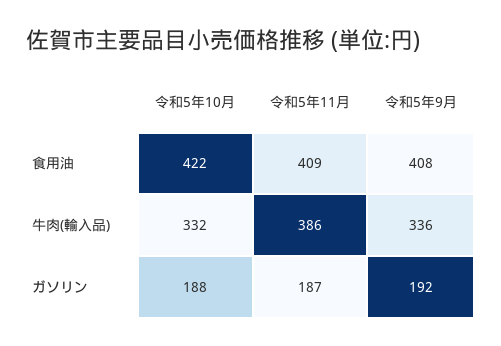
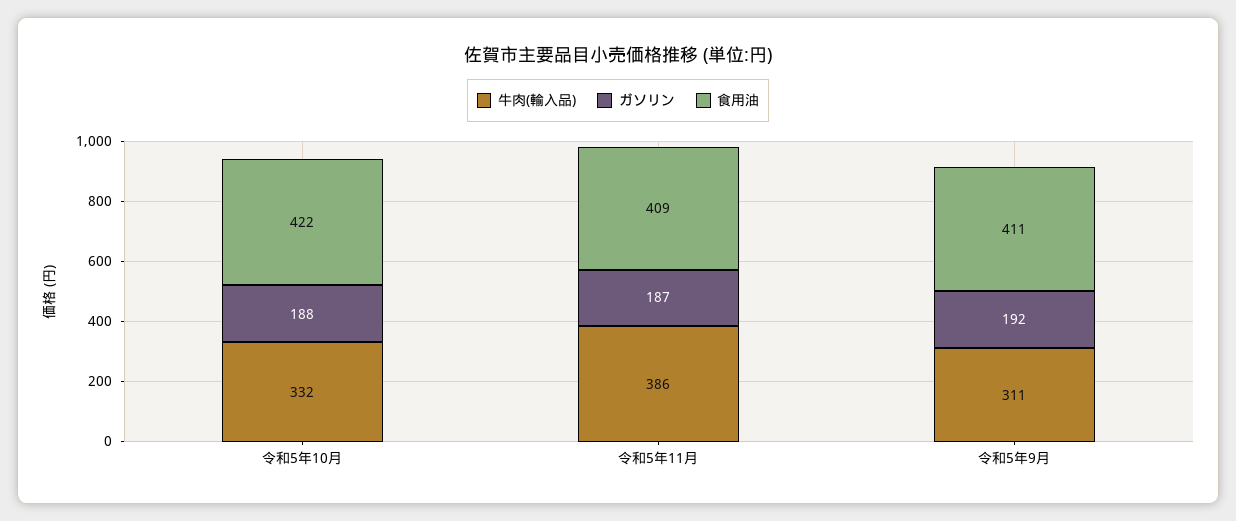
食用油, 令和5年9月: 408 -> 411
牛肉(輸入品), 令和5年9月: 336 -> 311

